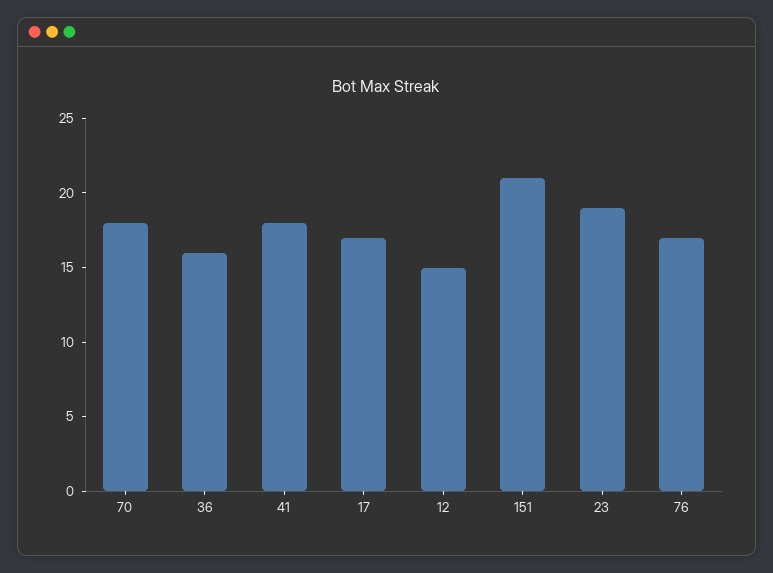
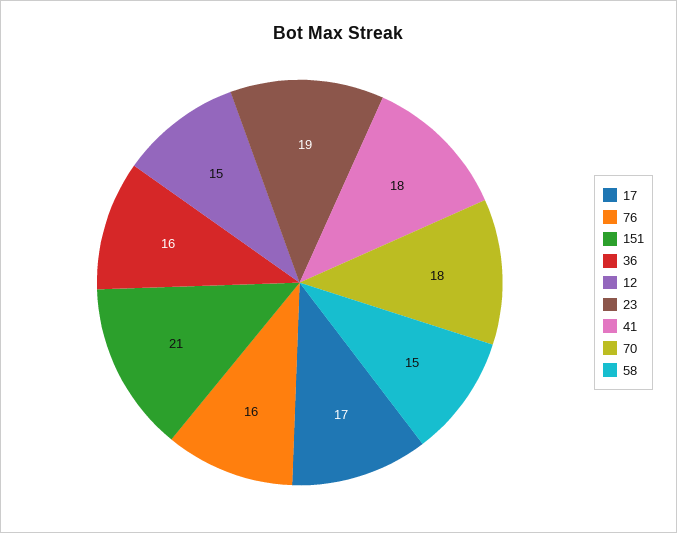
76: 17 -> 16
58: none -> 15

